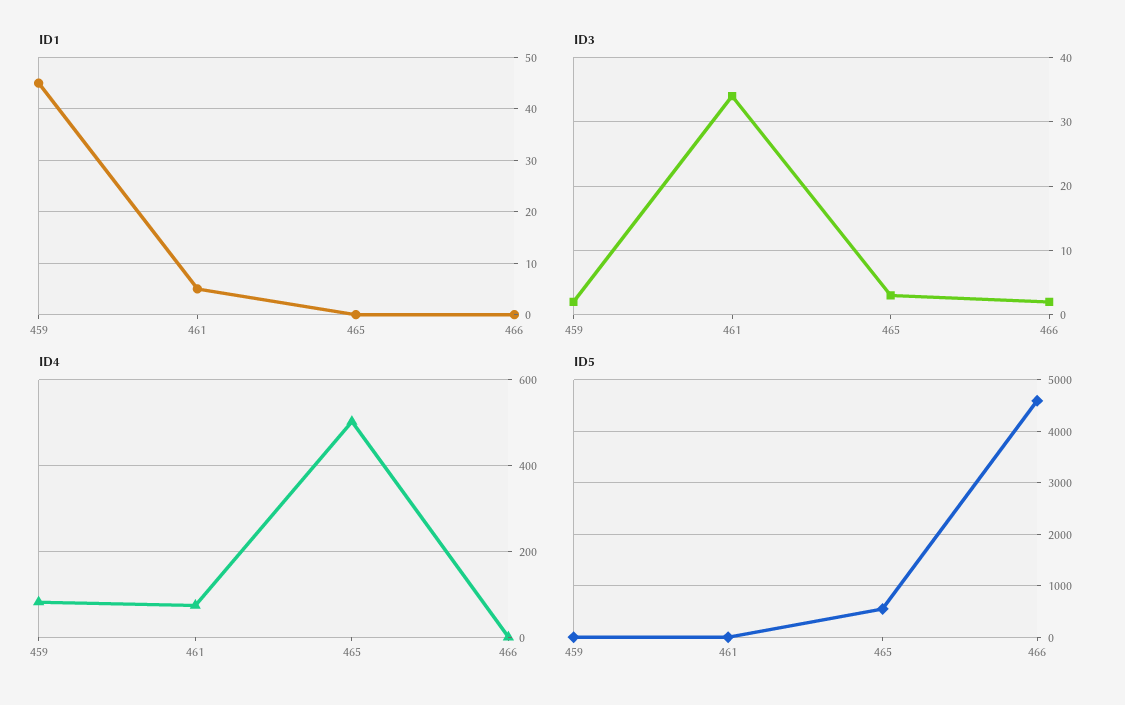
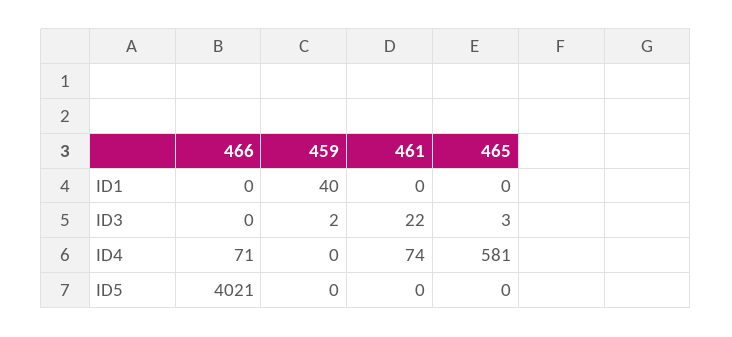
ID1, 459: 45 -> 40
ID1, 461: 5 -> 0
ID3, 461: 34 -> 22
ID3, 466: 2 -> 0
ID4, 459: 80 -> 0
ID4, 465: 500 -> 581
ID4, 466: 0 -> 71
ID5, 465: 600 -> 0
ID5, 466: 4600 -> 4021

